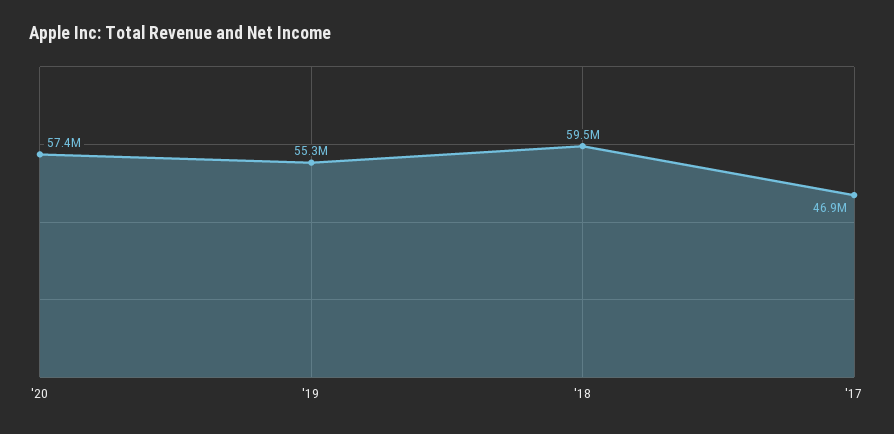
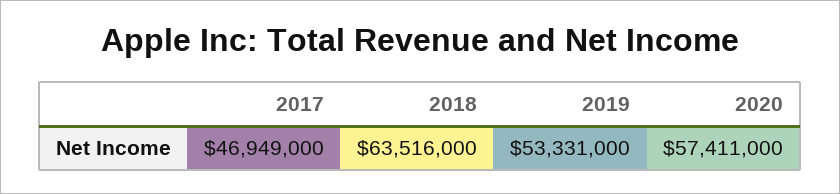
'19: 55300000 -> 53331000
'18: 59500000 -> 63516000

